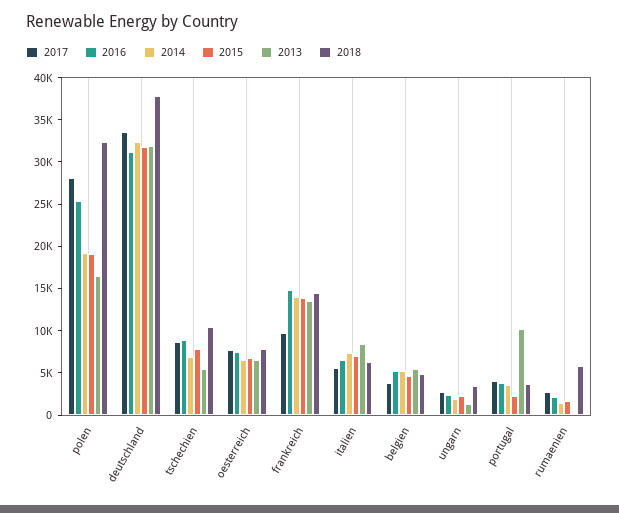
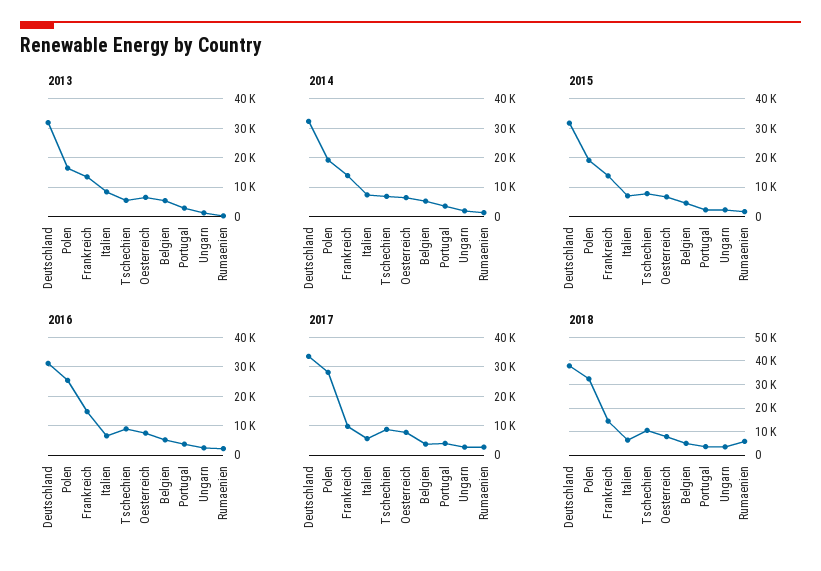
2013, portugal: 10000 -> 2500

